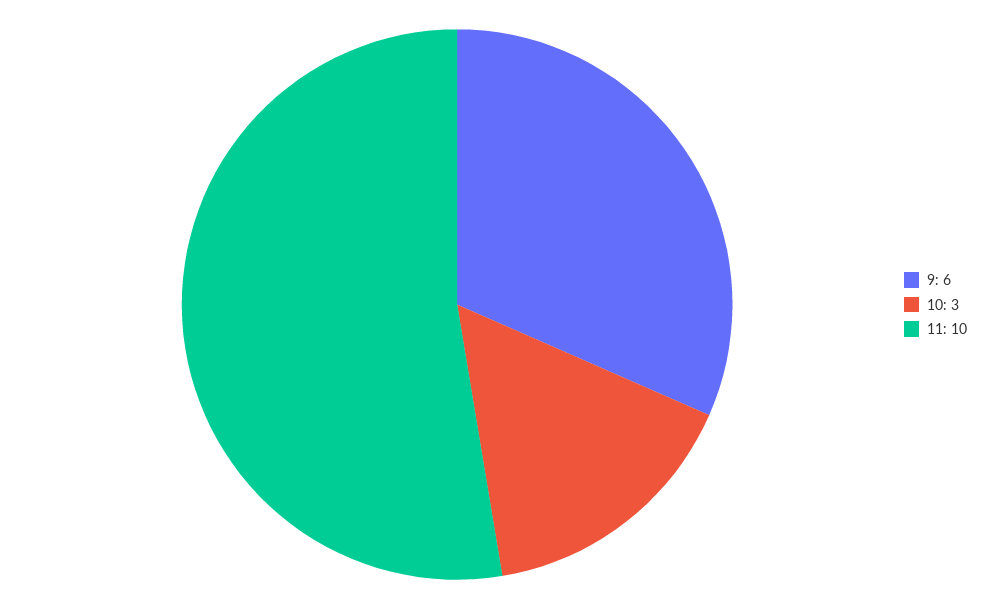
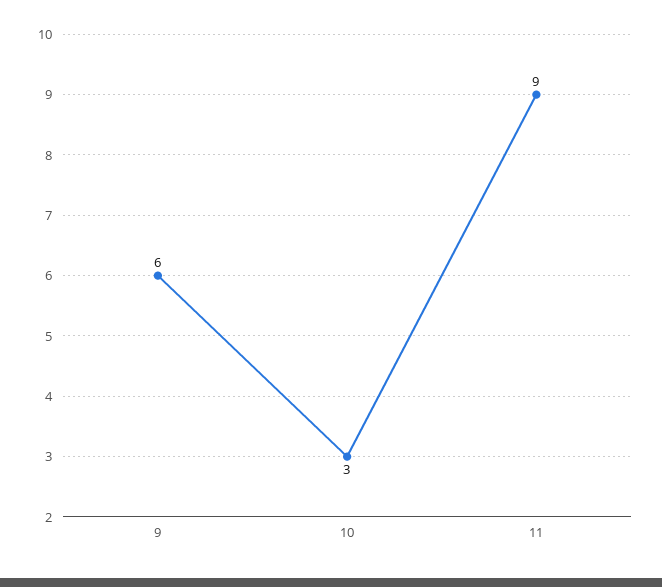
11: 10 -> 9

